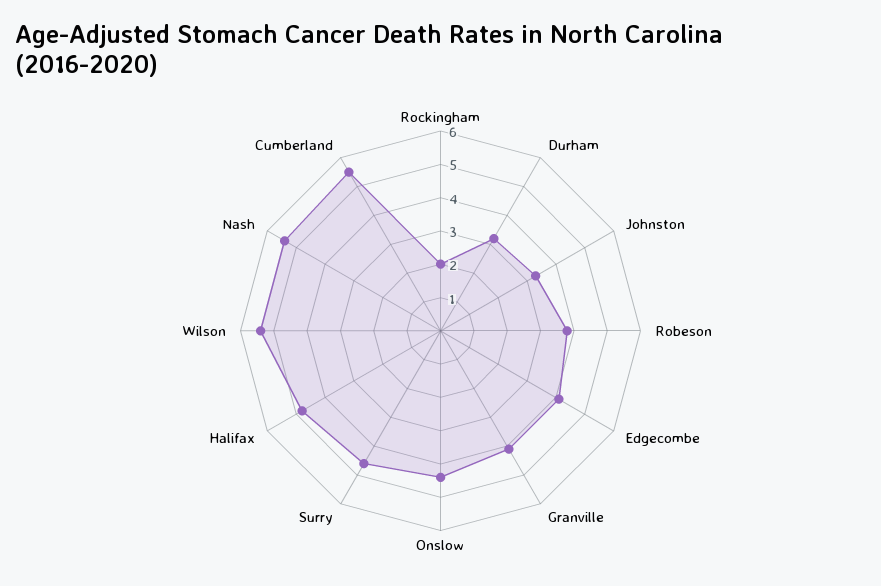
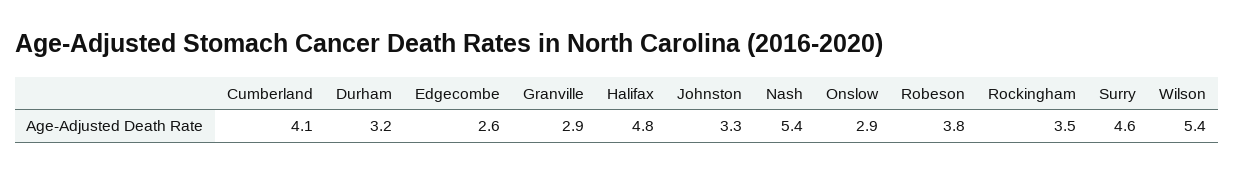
Rockingham: 2 -> 3.5
Edgecombe: 4 -> 2.6
Granville: 4 -> 2.9
Onslow: 4.5 -> 2.9
Cumberland: 5.5 -> 4.1

